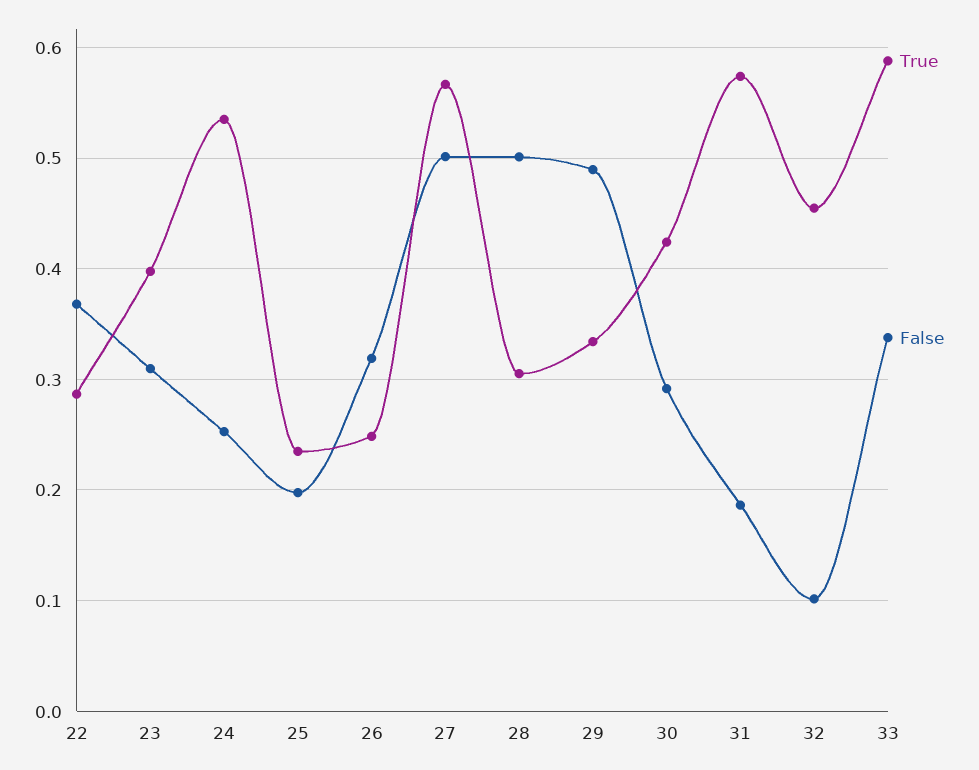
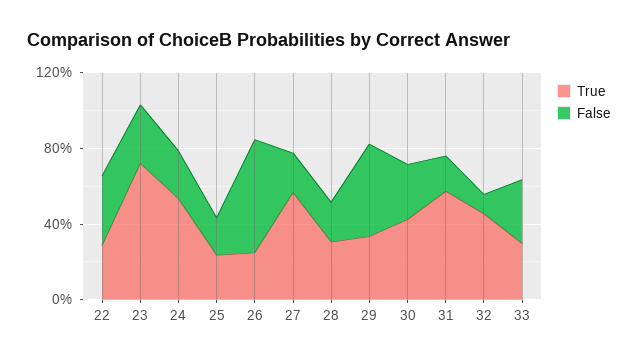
True, 23: 0.4 -> 0.7
False, 26: 0.32 -> 0.6
False, 27: 0.5 -> 0.2
False, 28: 0.5 -> 0.2
True, 33: 0.59 -> 0.3

